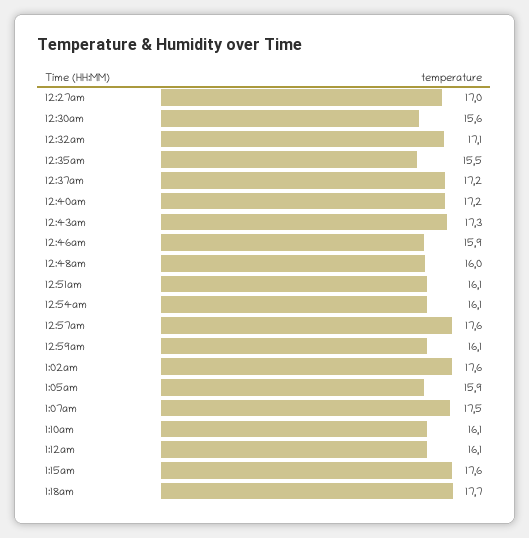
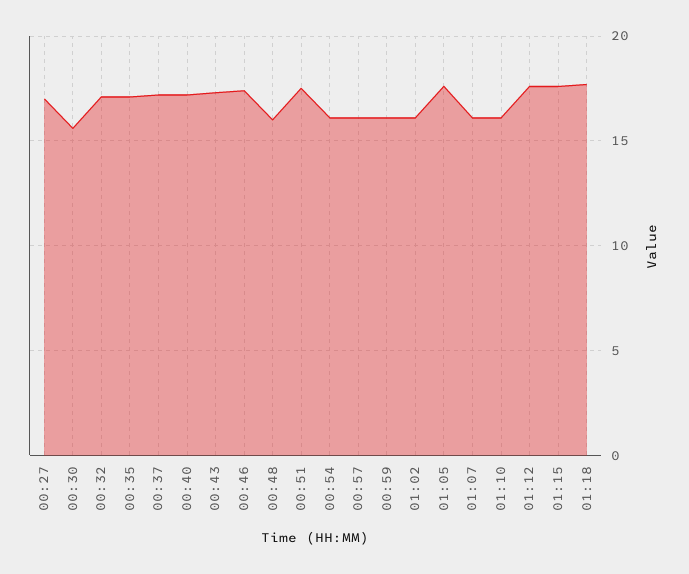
12:35am: 15.5 -> 17
12:46am: 15.9 -> 17.5
12:51am: 16.1 -> 17.5
12:57am: 17.6 -> 16
1:02am: 17.6 -> 16
1:05am: 15.9 -> 17.5
1:07am: 17.5 -> 16
1:12am: 16.1 -> 17.5

